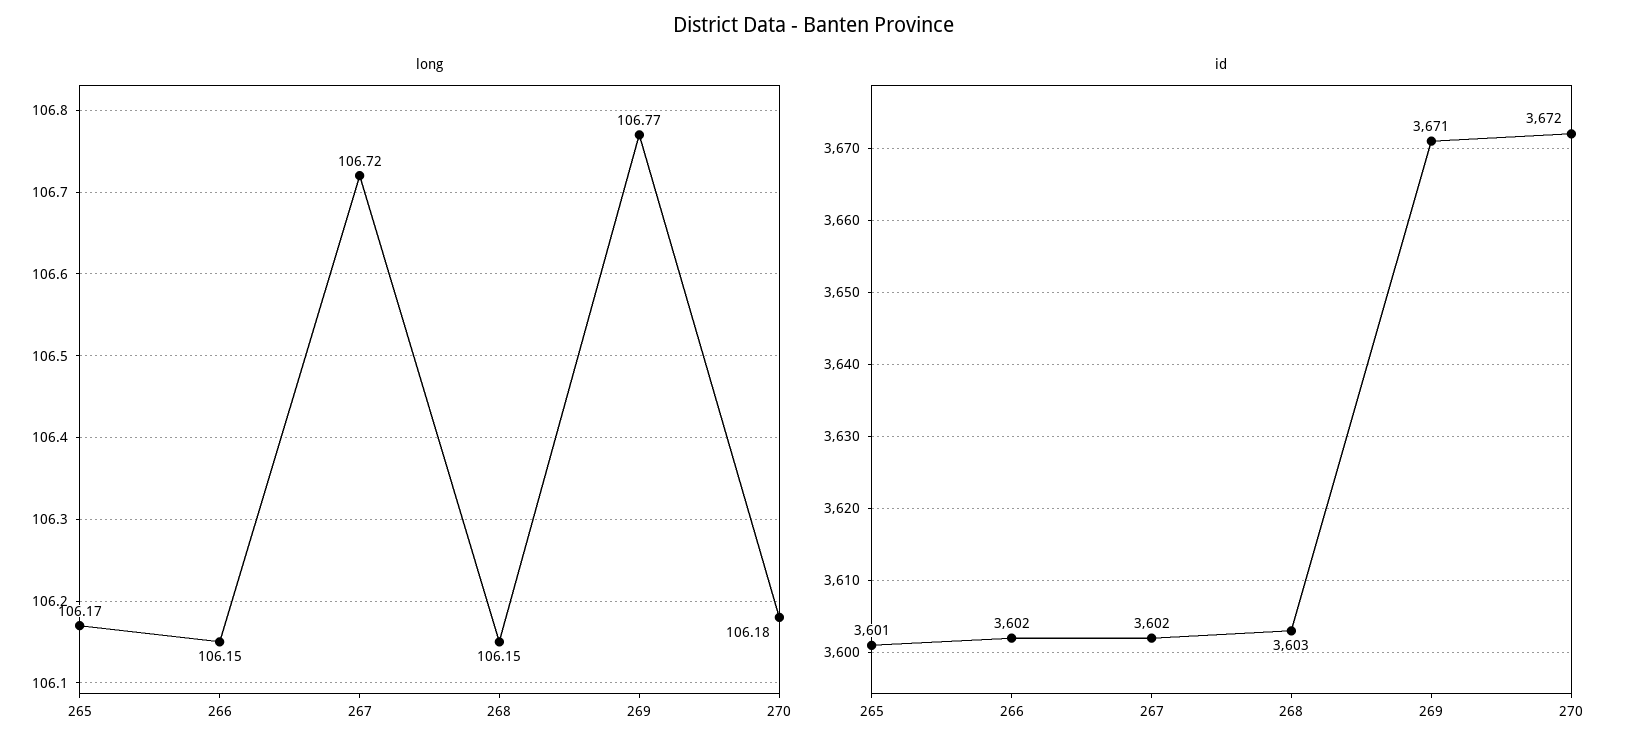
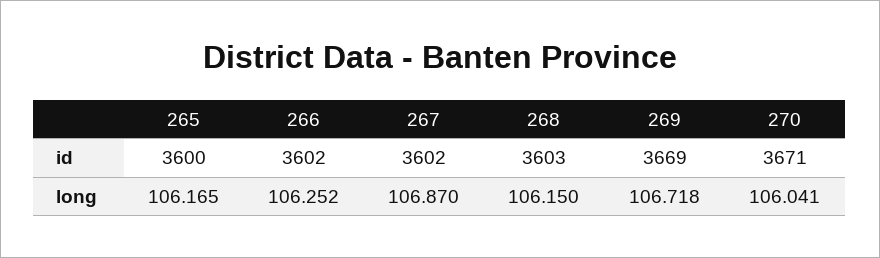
long, 266: 106.15 -> 106.252
long, 267: 106.72 -> 106.87
long, 269: 106.77 -> 106.718
long, 270: 106.18 -> 106.041
id, 265: 3601 -> 3600
id, 269: 3671 -> 3669
id, 270: 3672 -> 3671

